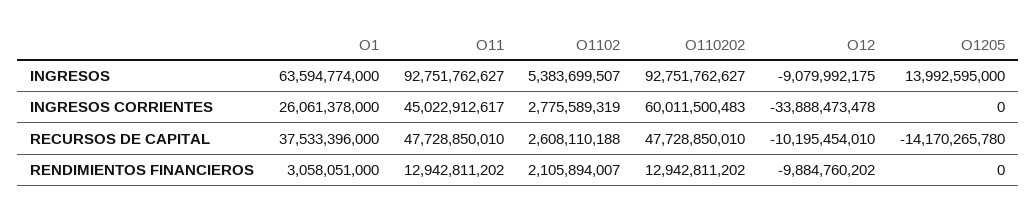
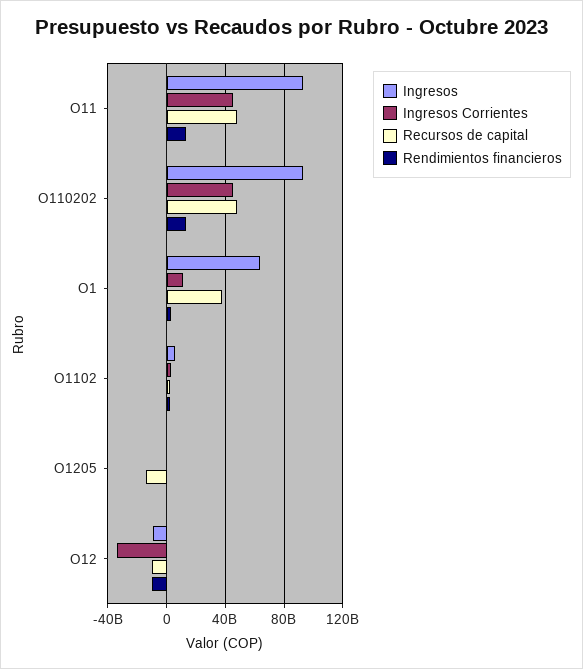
INGRESOS, O1205: 13992595000 -> 0
INGRESOS CORRIENTES, O1: 26061378000 -> 10000000000
INGRESOS CORRIENTES, O110202: 60011500483 -> 45000000000

